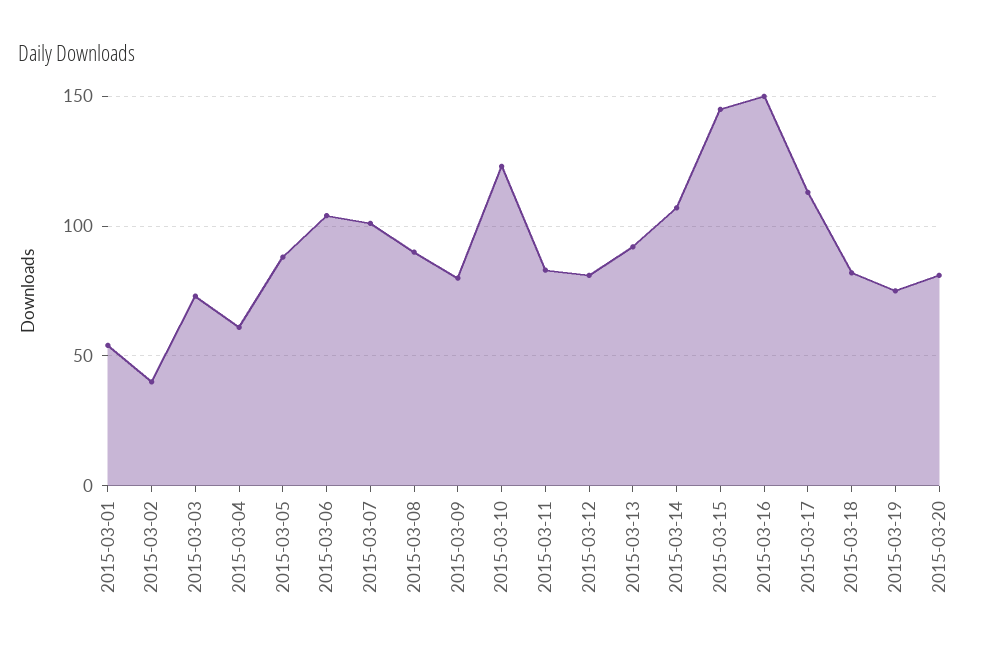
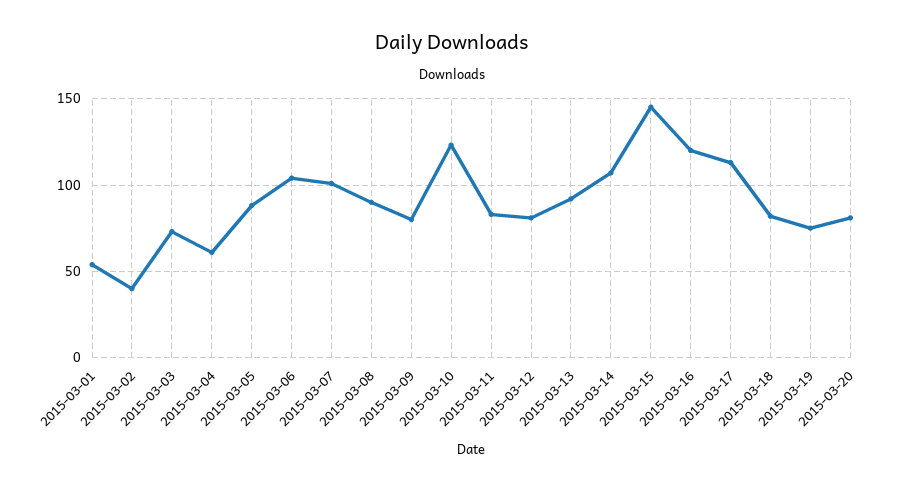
2015-03-16: 150 -> 120

